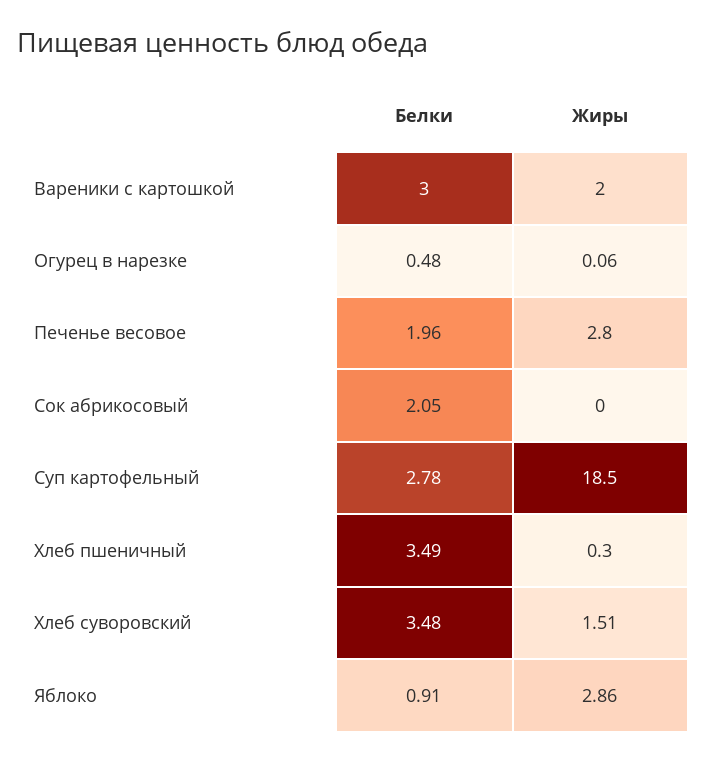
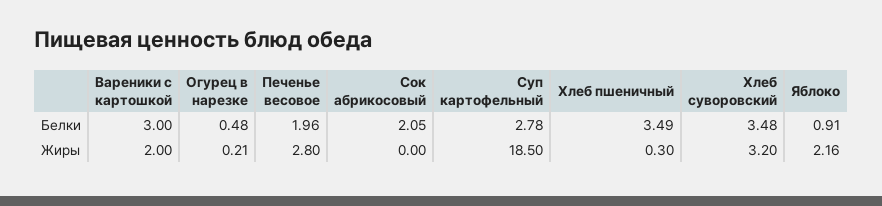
Жиры, Огурец в нарезке: 0.06 -> 0.21
Жиры, Хлеб суворовский: 1.51 -> 3.2
Жиры, Яблоко: 2.86 -> 2.16

